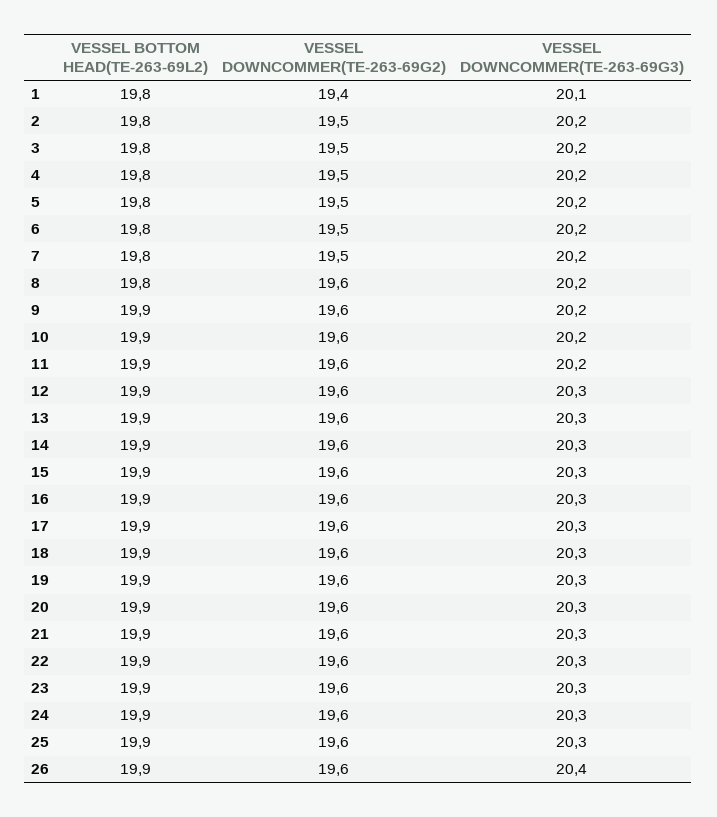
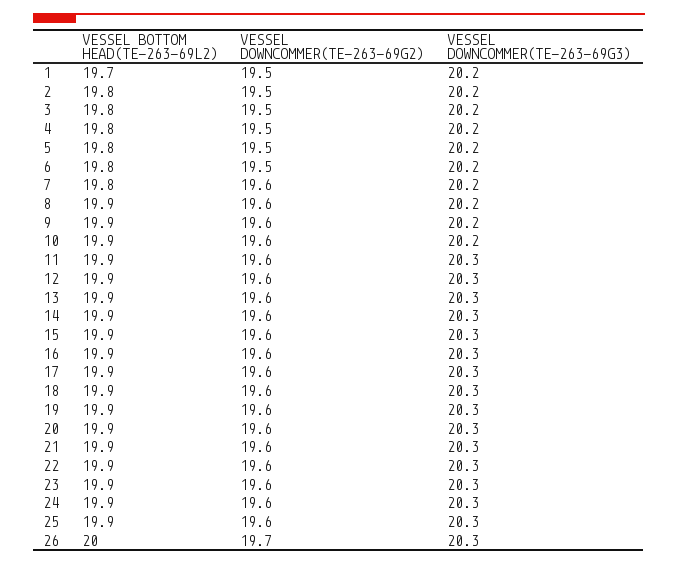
VESSEL BOTTOM HEAD(TE-263-69L2), 1: 19.8 -> 19.7
VESSEL DOWNCOMMER(TE-263-69G2), 1: 19.4 -> 19.5
VESSEL DOWNCOMMER(TE-263-69G3), 1: 20.1 -> 20.2
VESSEL DOWNCOMMER(TE-263-69G2), 7: 19.5 -> 19.6
VESSEL BOTTOM HEAD(TE-263-69L2), 8: 19.8 -> 19.9
VESSEL DOWNCOMMER(TE-263-69G3), 11: 20.2 -> 20.3
VESSEL BOTTOM HEAD(TE-263-69L2), 26: 19.9 -> 20
VESSEL DOWNCOMMER(TE-263-69G2), 26: 19.6 -> 19.7
VESSEL DOWNCOMMER(TE-263-69G3), 26: 20.4 -> 20.3

